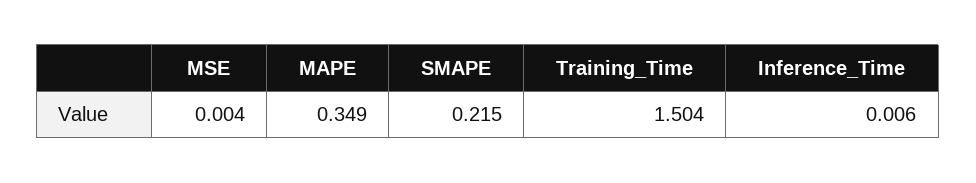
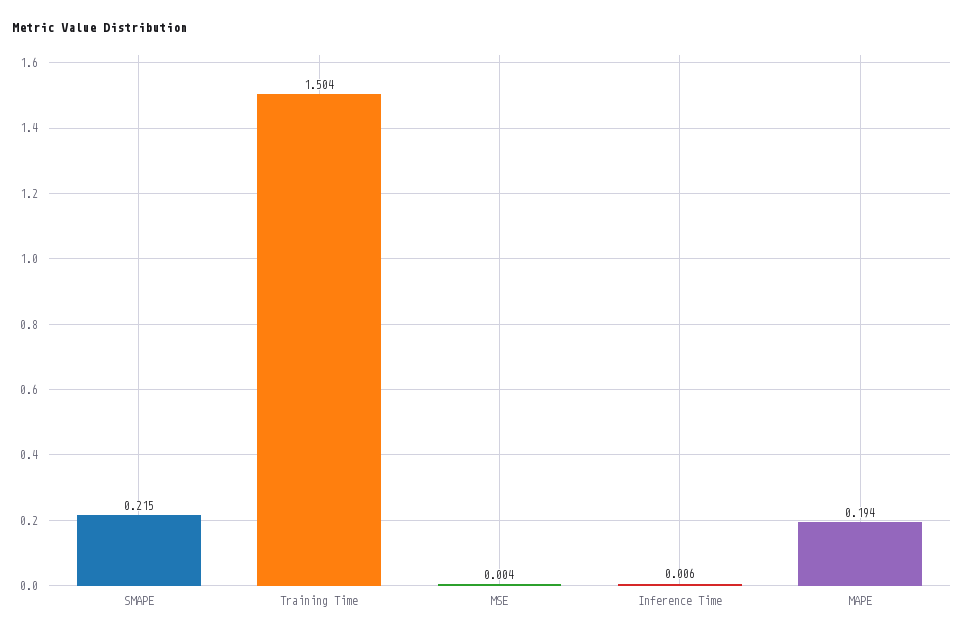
MAPE: 0.349 -> 0.194

